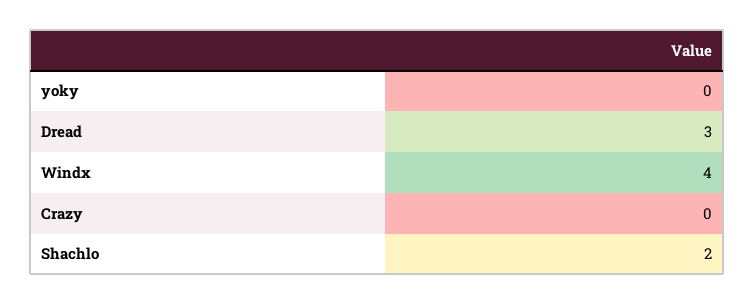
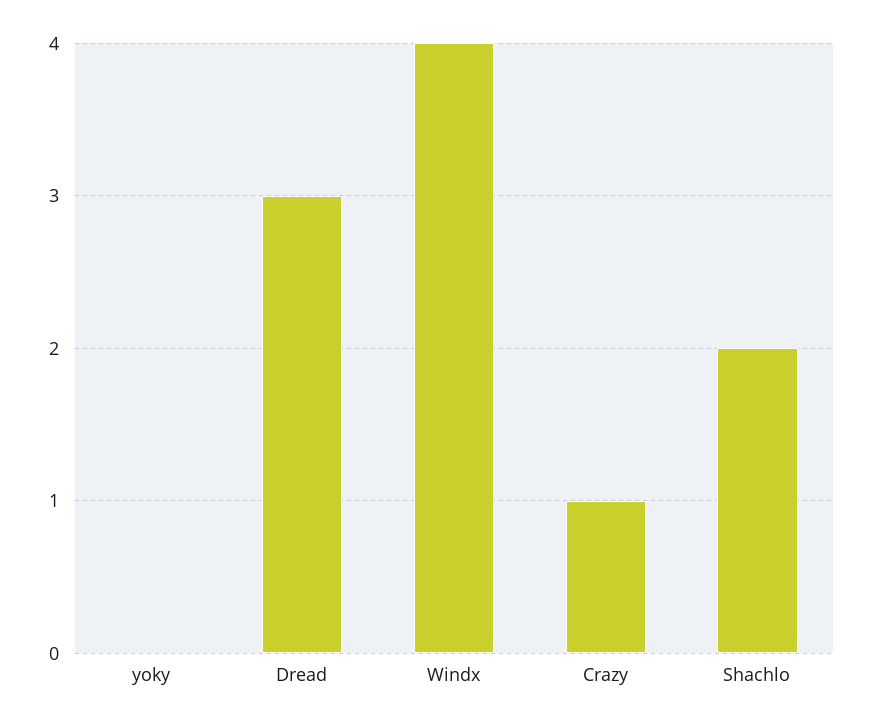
Crazy: 0 -> 1

